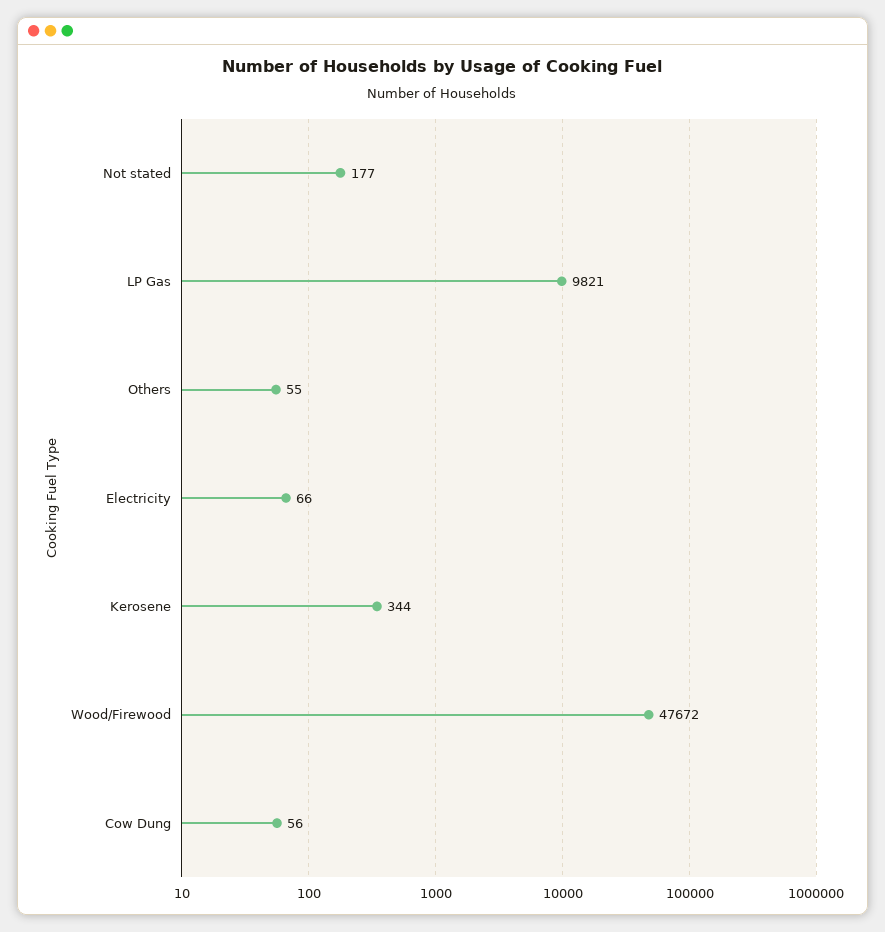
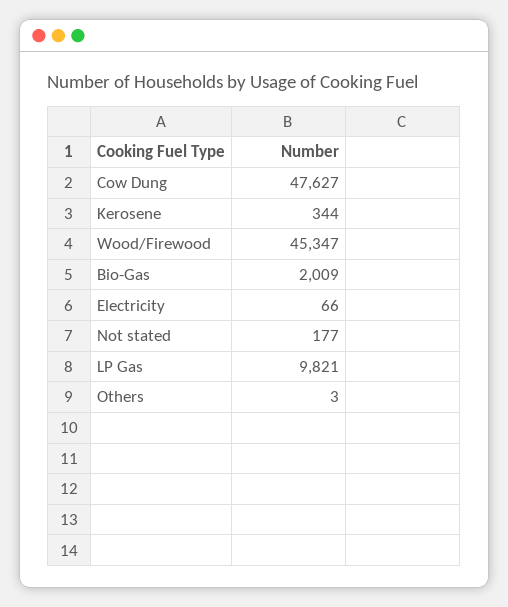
Others: 55 -> 3
Wood/Firewood: 47672 -> 45347
Cow Dung: 56 -> 47627
Bio-Gas: none -> 2009

